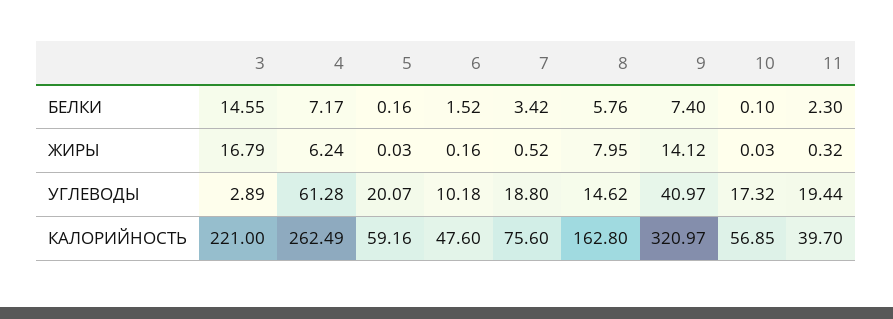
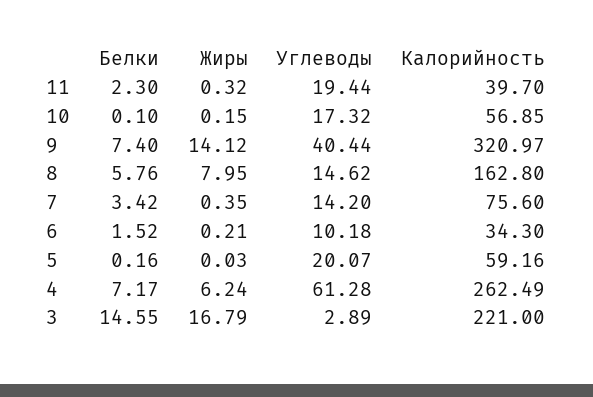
6, ЖИРЫ: 0.16 -> 0.21
7, ЖИРЫ: 0.52 -> 0.35
10, ЖИРЫ: 0.03 -> 0.15
7, УГЛЕВОДЫ: 18.8 -> 14.2
9, УГЛЕВОДЫ: 40.97 -> 40.44
6, КАЛОРИЙНОСТЬ: 47.6 -> 34.3

